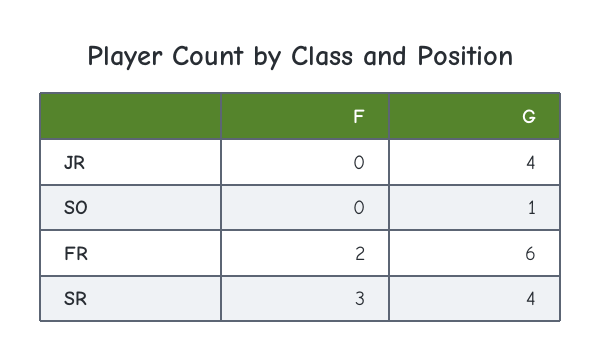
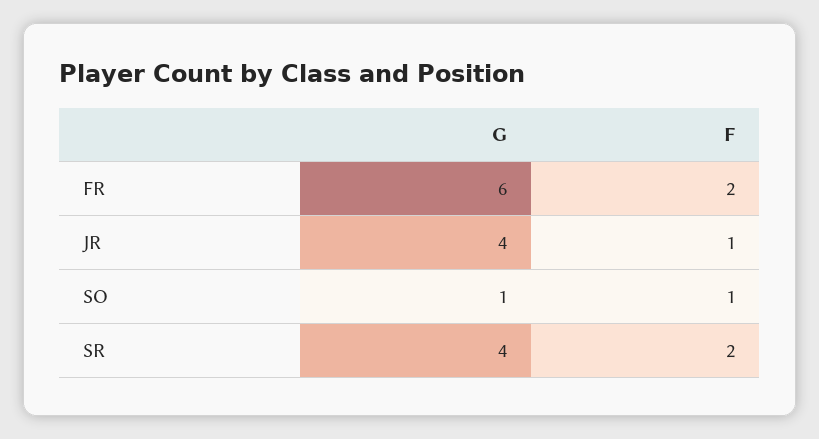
F, JR: 0 -> 1
F, SO: 0 -> 1
F, SR: 3 -> 2

